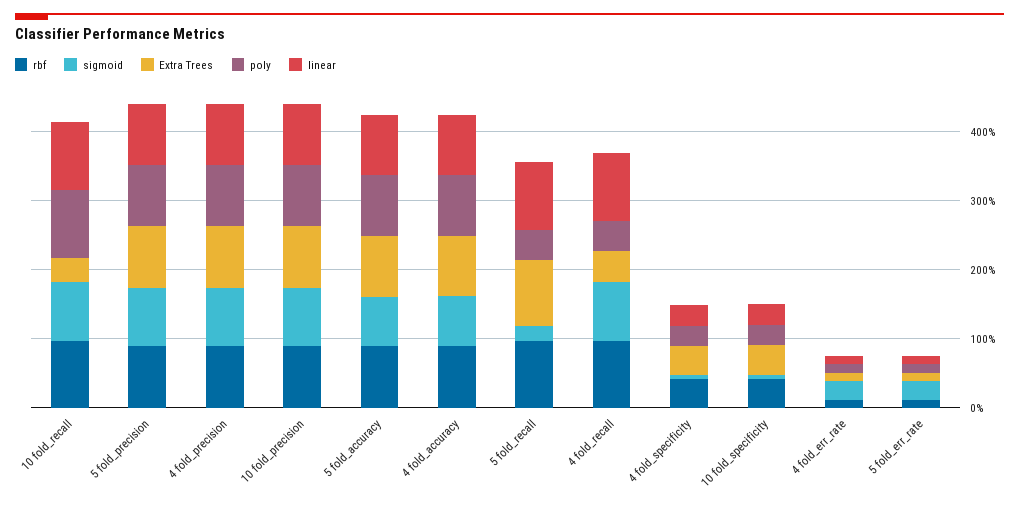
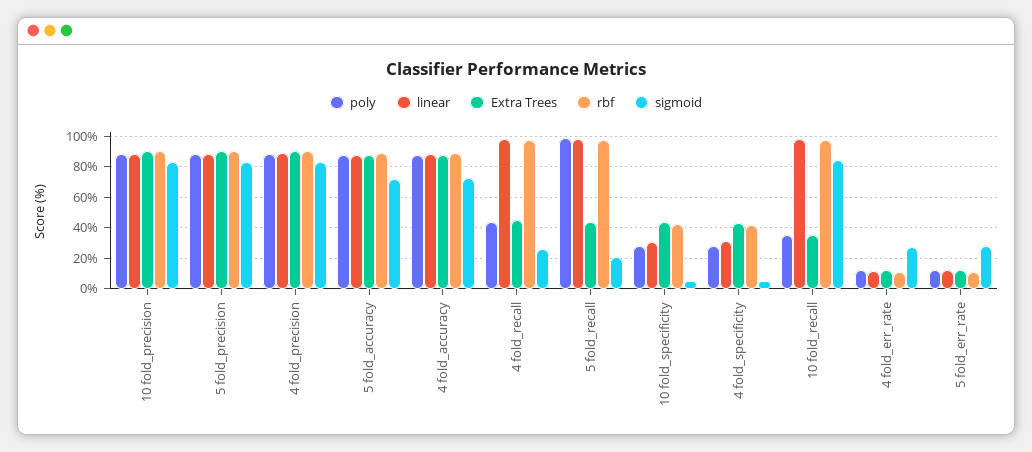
poly, 10 fold_recall: 100 -> 35
Extra Trees, 5 fold_recall: 100 -> 45
poly, 5 fold_recall: 40 -> 100
sigmoid, 4 fold_recall: 80 -> 25

